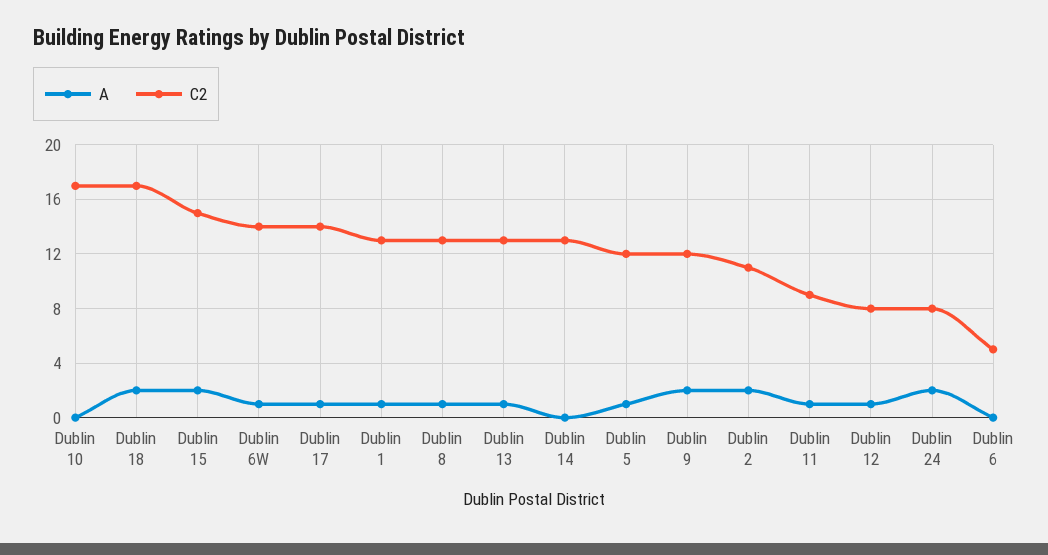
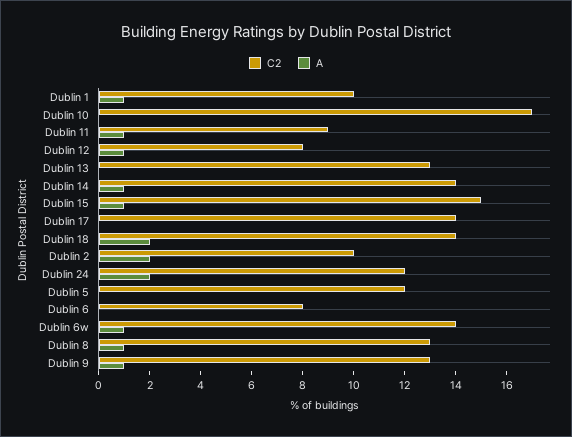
C2, Dublin 18: 17 -> 14
A, Dublin 15: 2 -> 1
A, Dublin 17: 1 -> 0
C2, Dublin 1: 13 -> 10
A, Dublin 13: 1 -> 0
A, Dublin 14: 0 -> 1
C2, Dublin 14: 13 -> 14
A, Dublin 5: 1 -> 0
A, Dublin 9: 2 -> 1
C2, Dublin 9: 12 -> 13
C2, Dublin 2: 11 -> 10
C2, Dublin 24: 8 -> 12
C2, Dublin 6: 5 -> 8

